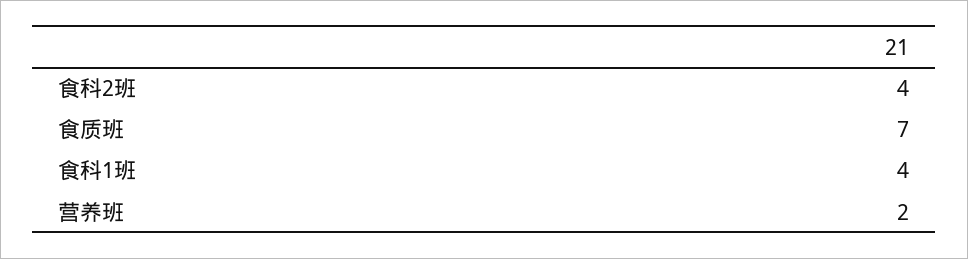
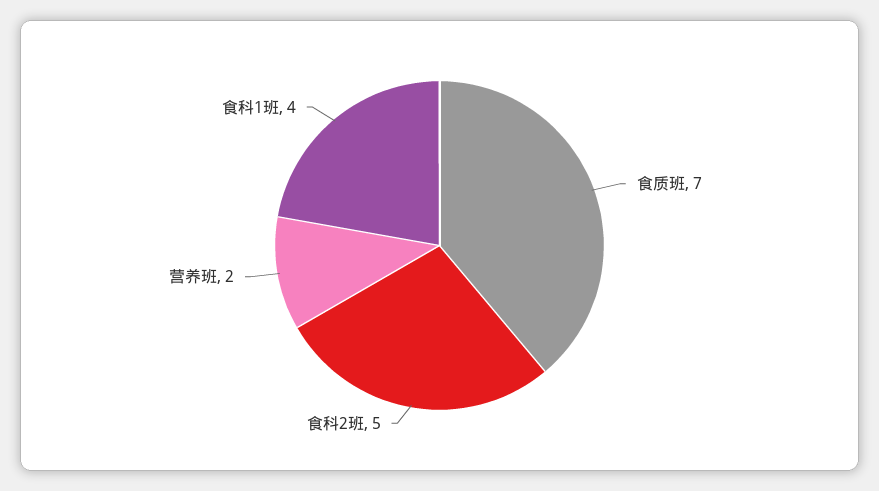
食科2班: 4 -> 5

